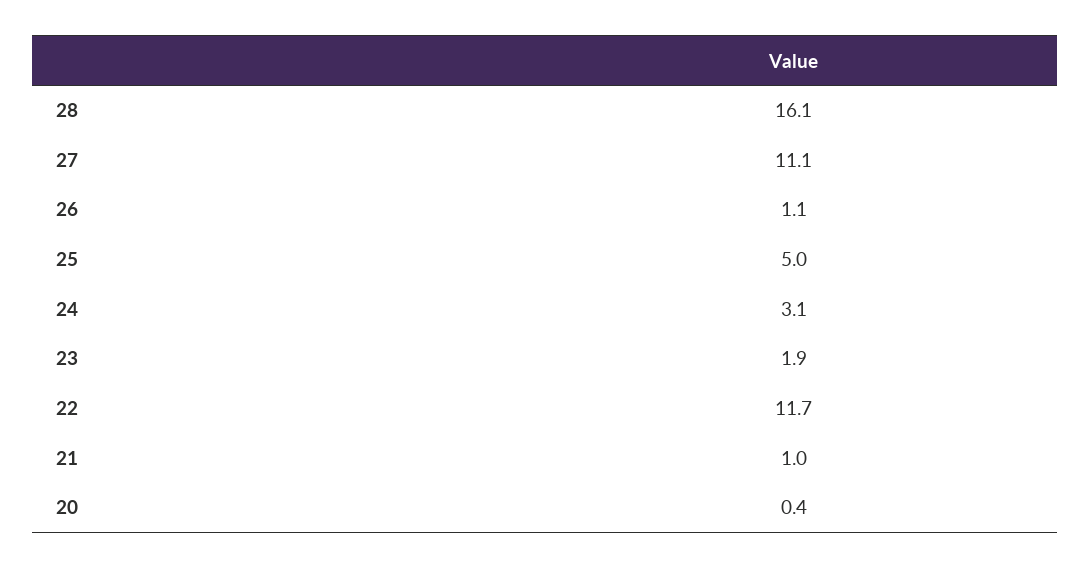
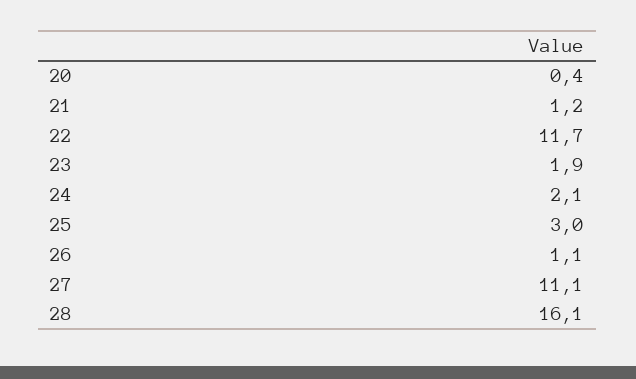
25: 5 -> 3
24: 3.1 -> 2.1
21: 1 -> 1.2

